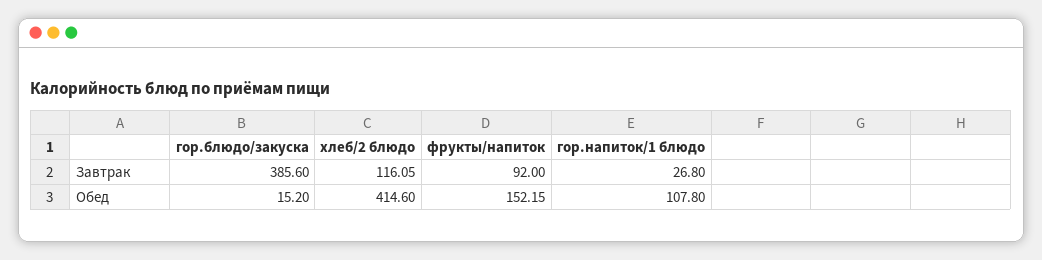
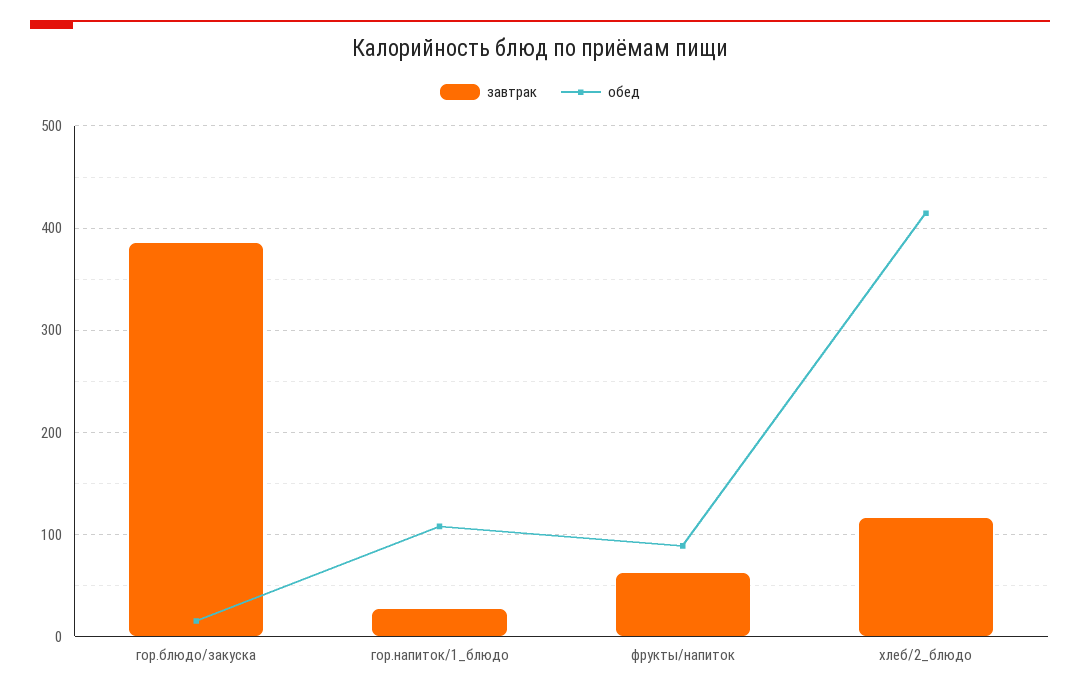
Завтрак, фрукты/напиток: 92 -> 60
Обед, фрукты/напиток: 152.15 -> 90

